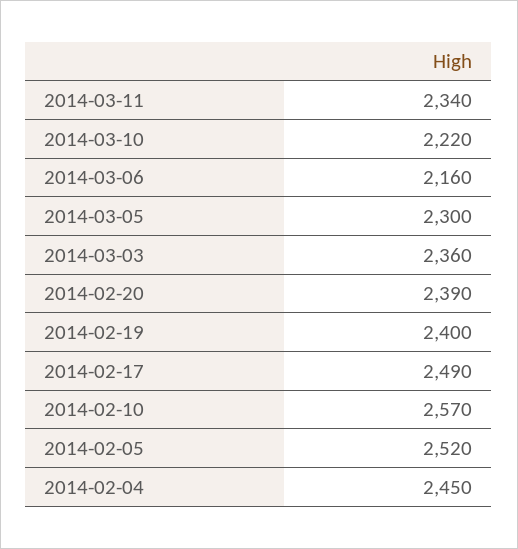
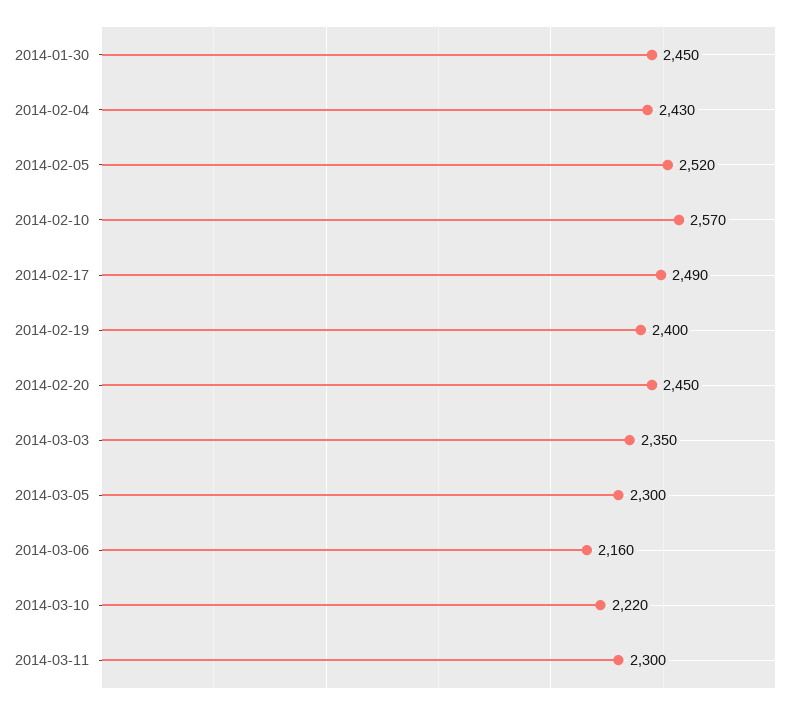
2014-03-11: 2340 -> 2300
2014-03-03: 2360 -> 2350
2014-02-20: 2390 -> 2450
2014-02-04: 2450 -> 2430
2014-01-30: none -> 2450

